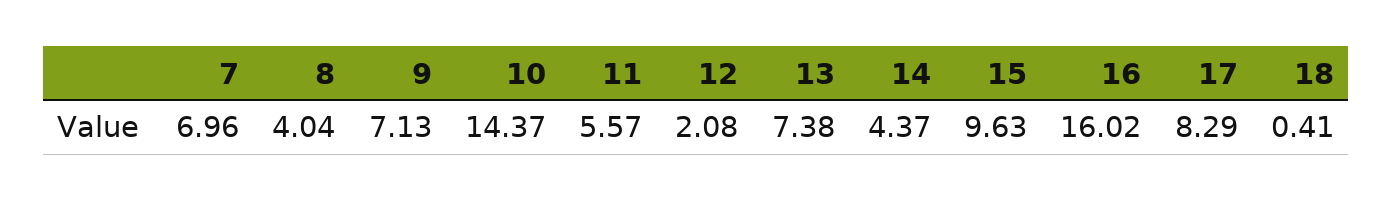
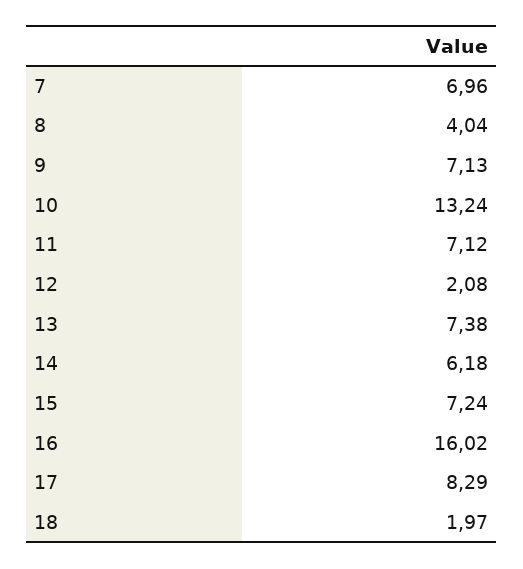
10: 14.37 -> 13.24
11: 5.57 -> 7.12
14: 4.37 -> 6.18
15: 9.63 -> 7.24
18: 0.41 -> 1.97

